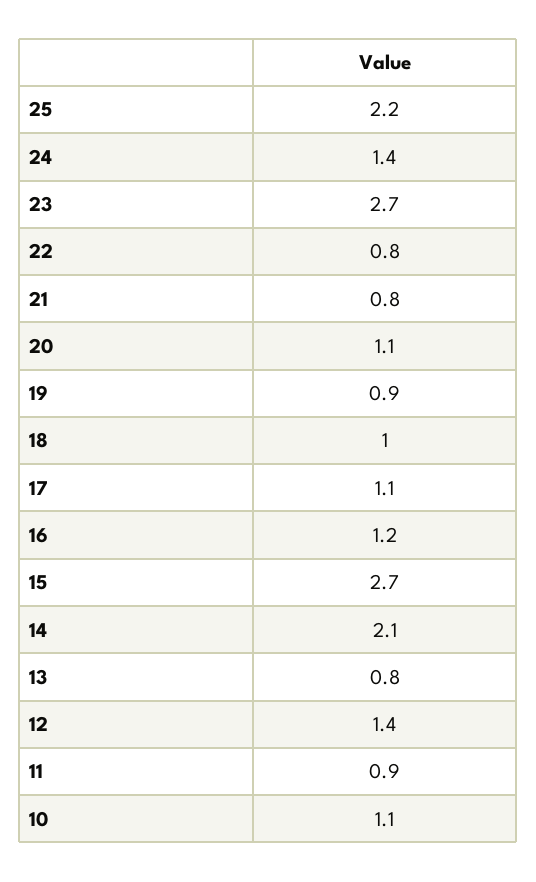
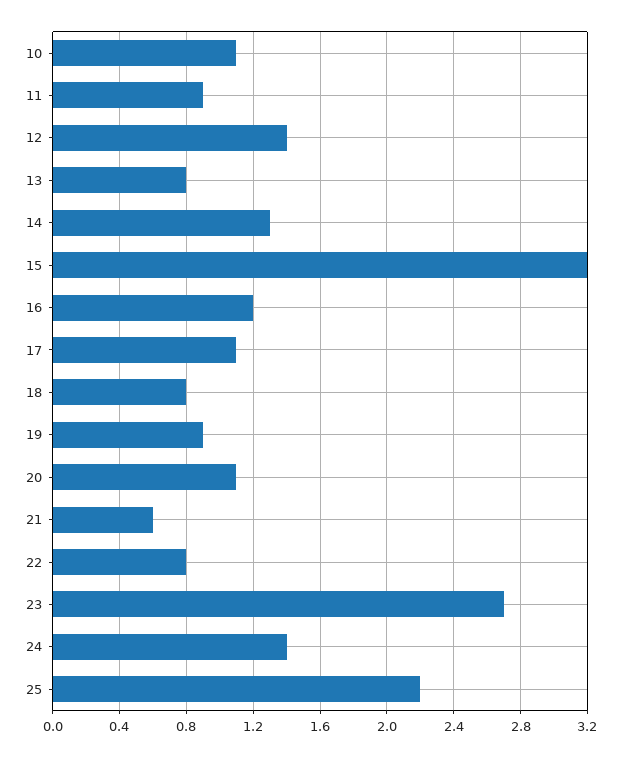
21: 0.8 -> 0.6
18: 1 -> 0.8
15: 2.7 -> 3.2
14: 2.1 -> 1.3

